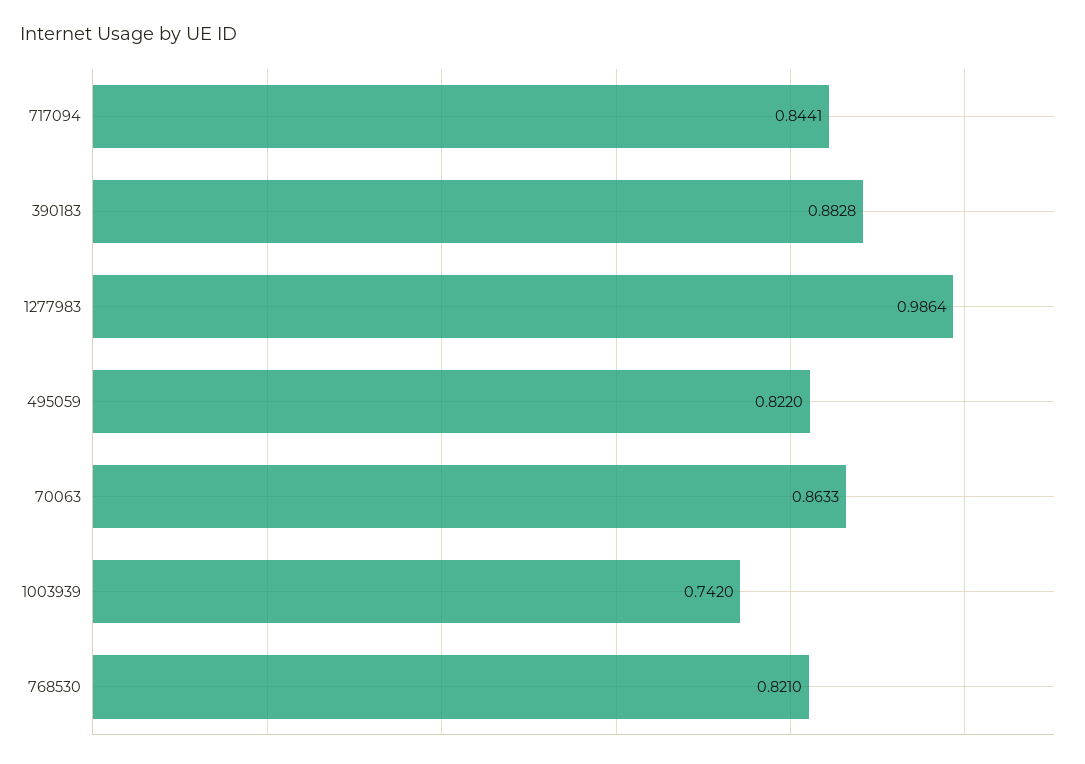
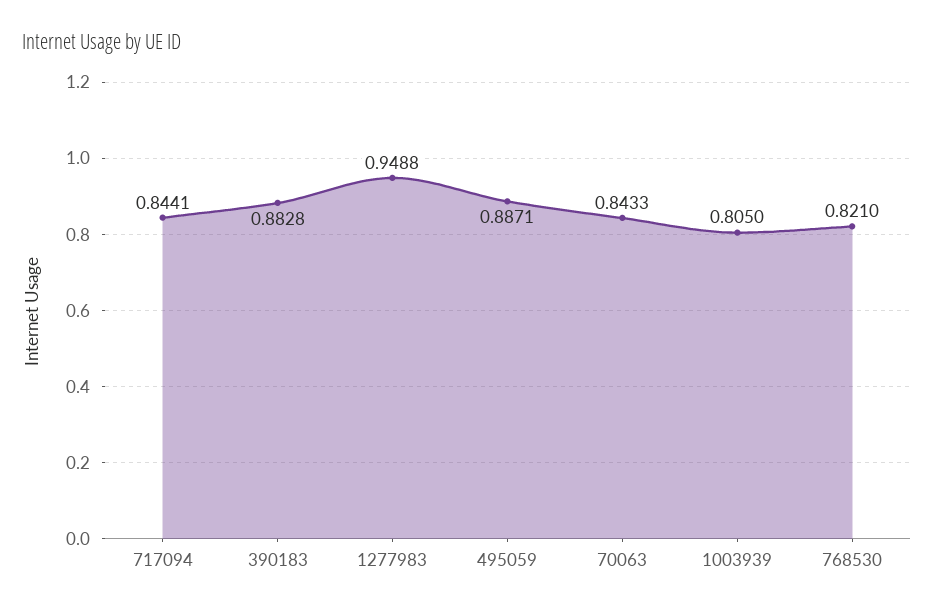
1277983: 0.9864 -> 0.9488
495059: 0.822 -> 0.8871
70063: 0.8633 -> 0.8433
1003939: 0.742 -> 0.805

